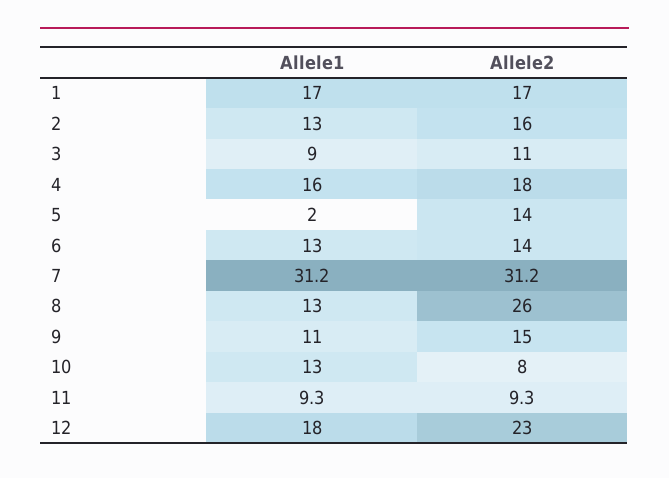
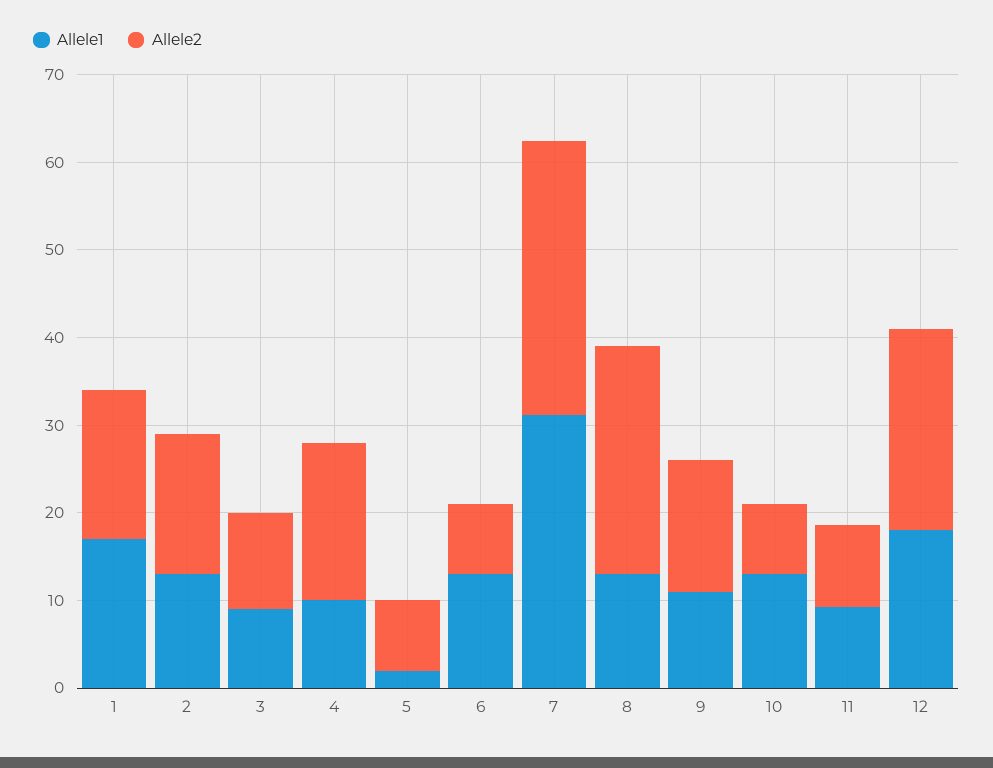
Allele1, 4: 16 -> 10
Allele2, 5: 14 -> 8
Allele2, 6: 14 -> 8

